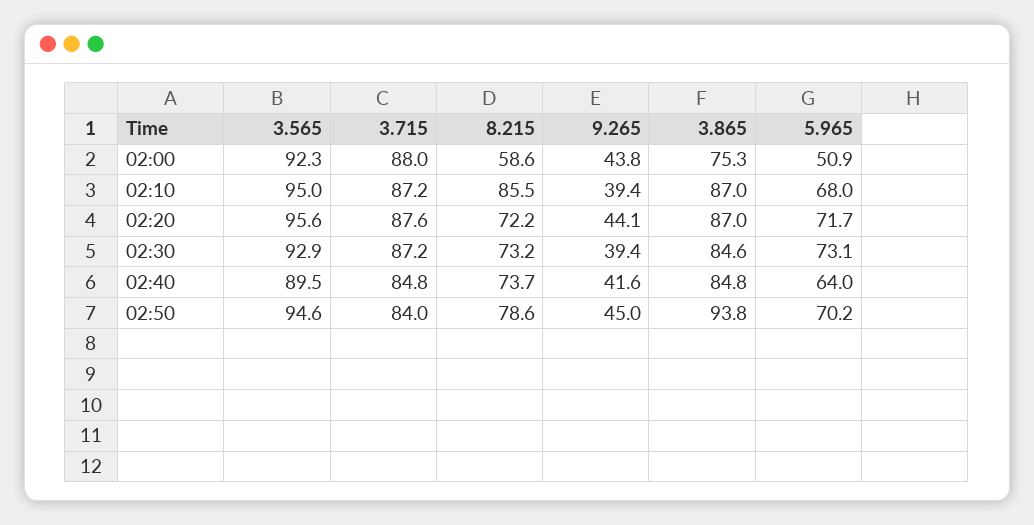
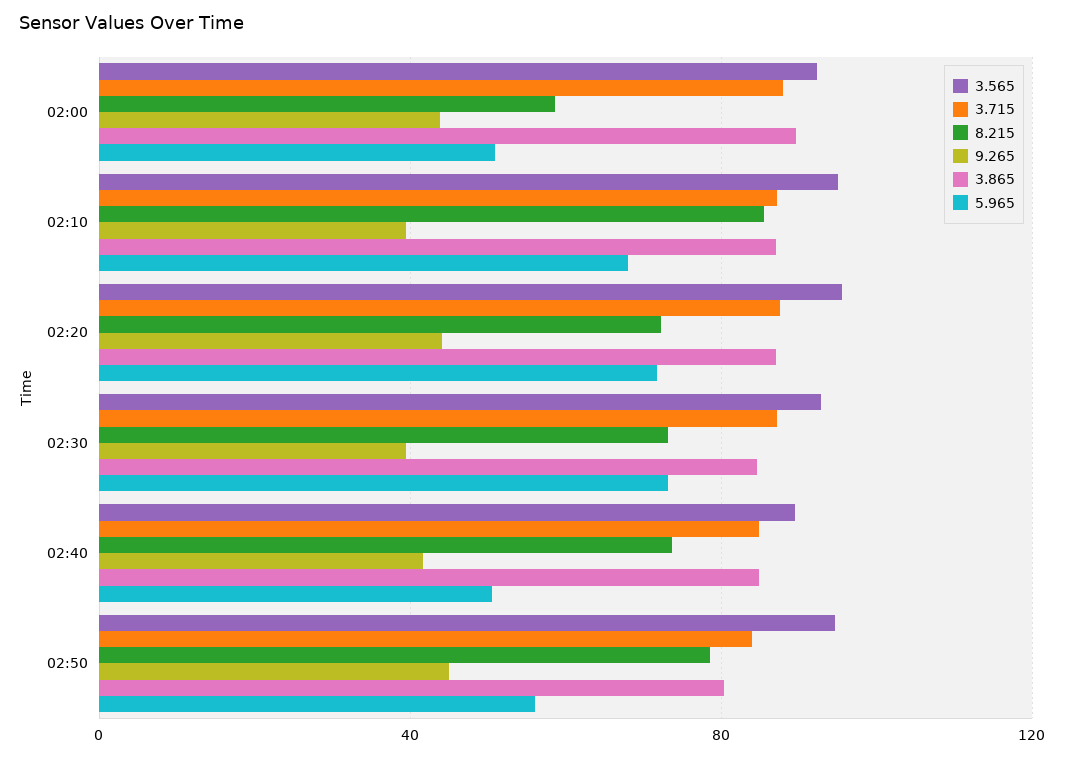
3.865, 02:00: 75.3 -> 90
5.965, 02:40: 64 -> 50
3.865, 02:50: 93.8 -> 80
5.965, 02:50: 70.2 -> 55

